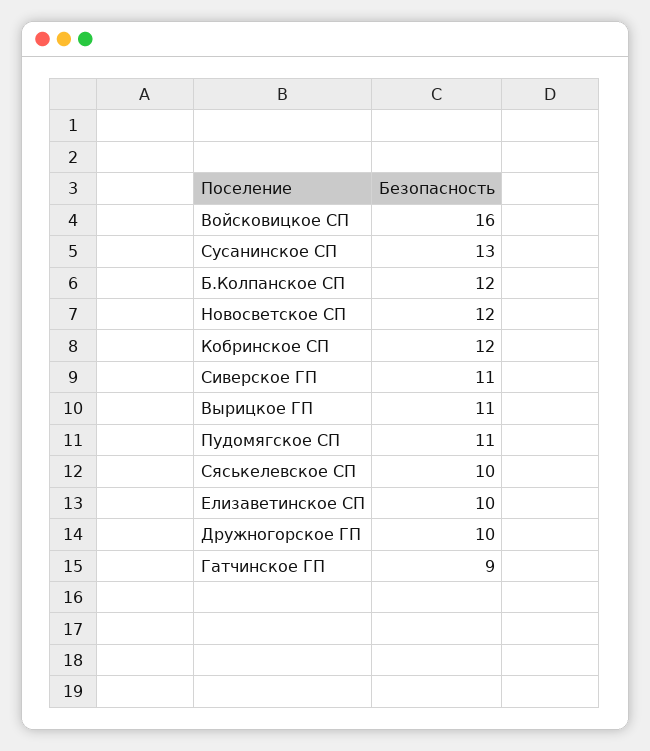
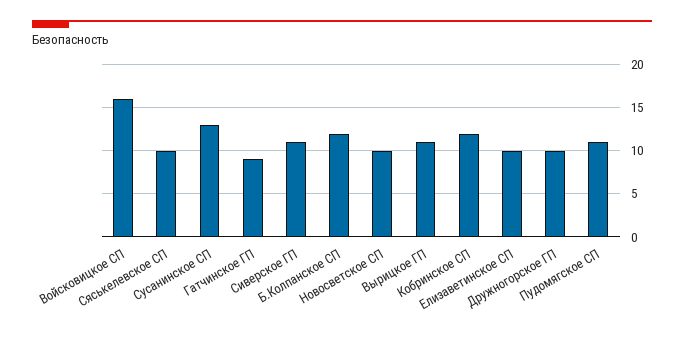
Новосветское СП: 12 -> 10

